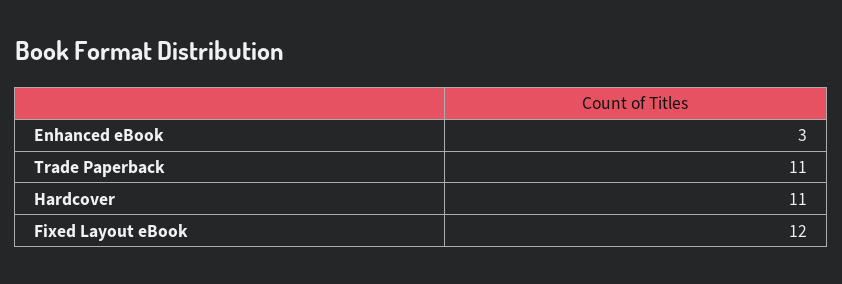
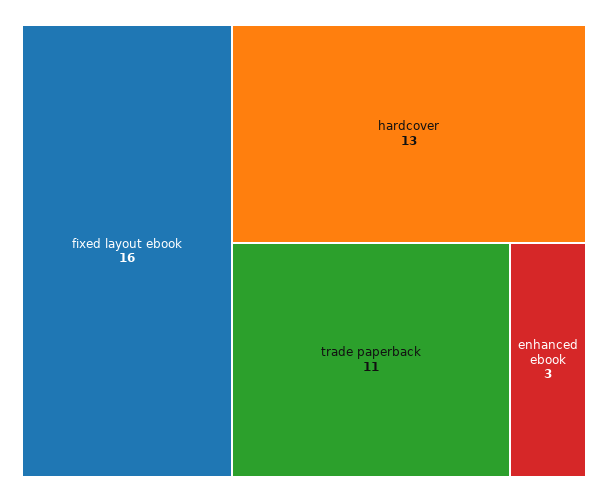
Hardcover: 11 -> 13
Fixed Layout eBook: 12 -> 16

